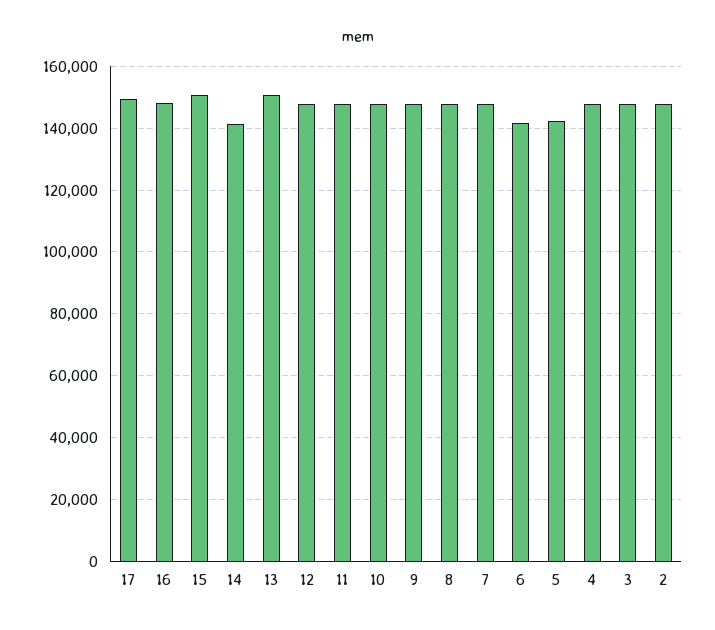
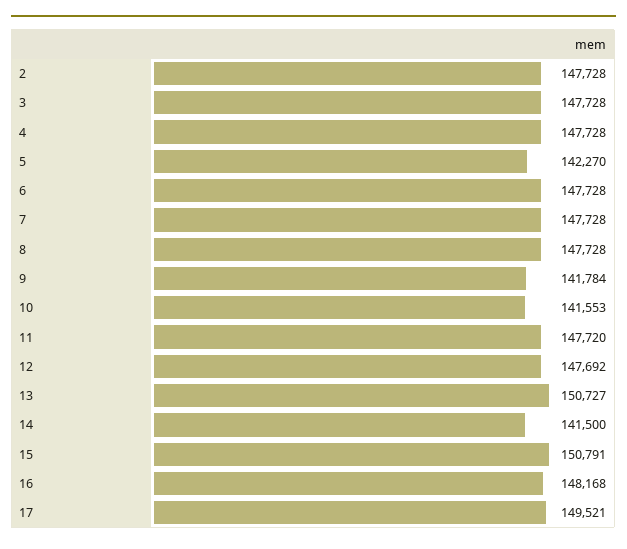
10: 148000 -> 141553
9: 148000 -> 141784
6: 142000 -> 147728

